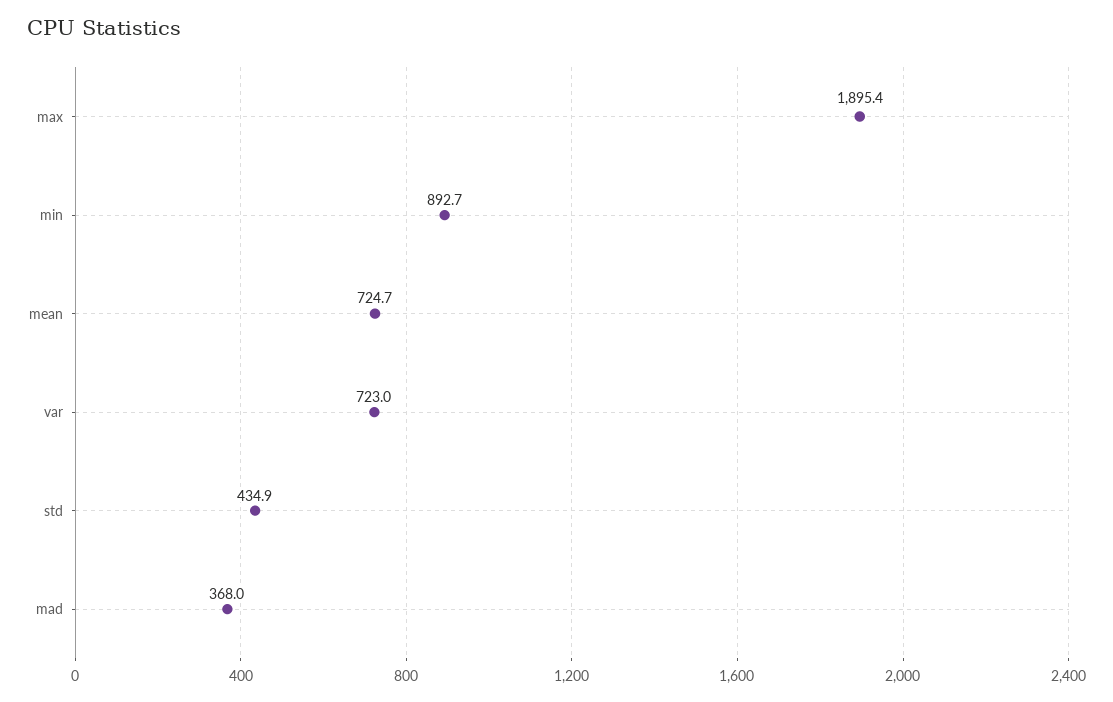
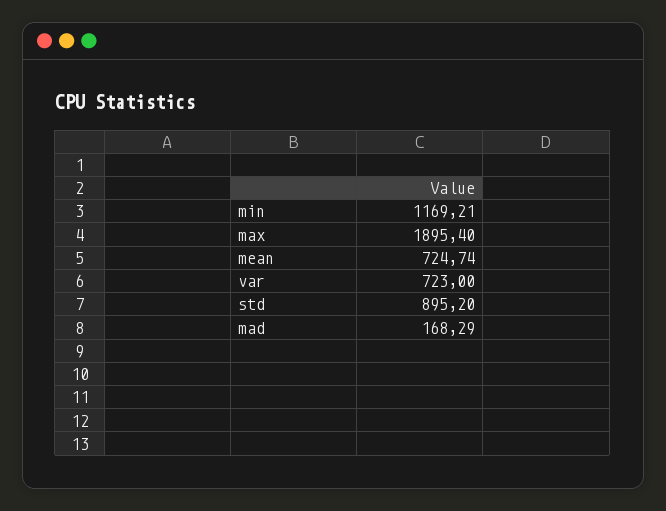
min: 892.7 -> 1169.21
std: 434.9 -> 895.2
mad: 368 -> 168.29

